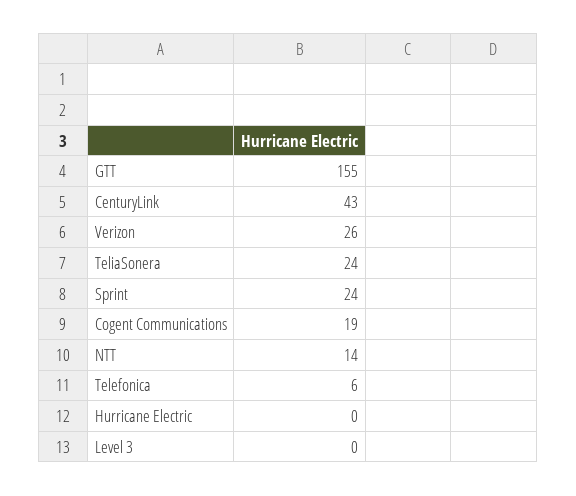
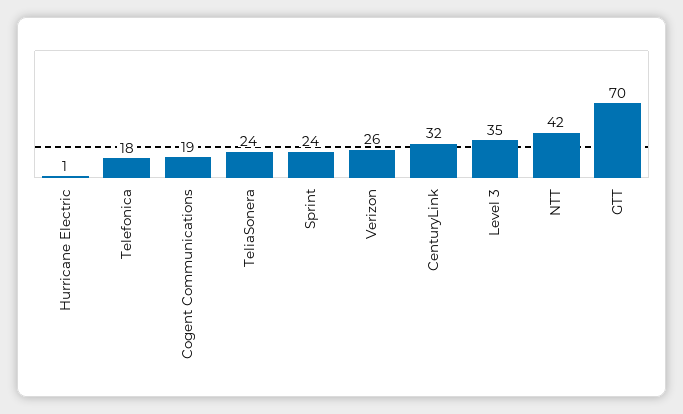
GTT: 155 -> 70
CenturyLink: 43 -> 32
NTT: 14 -> 42
Telefonica: 6 -> 18
Hurricane Electric: 0 -> 1
Level 3: 0 -> 35

